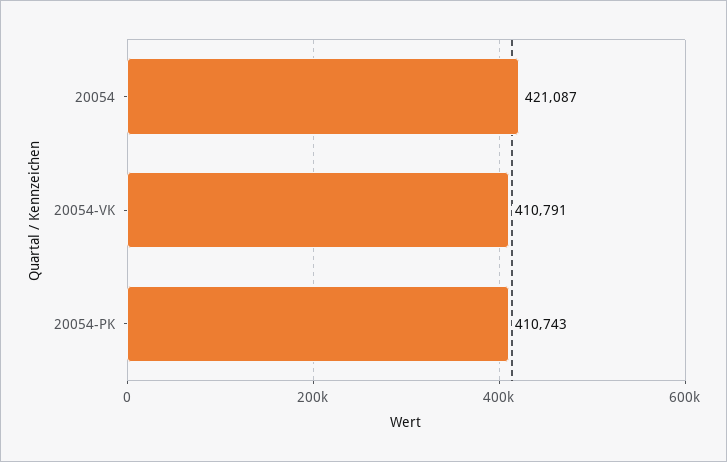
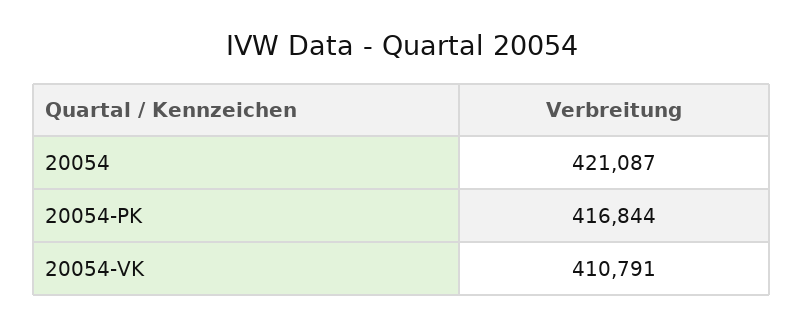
20054-PK: 410743 -> 416844

